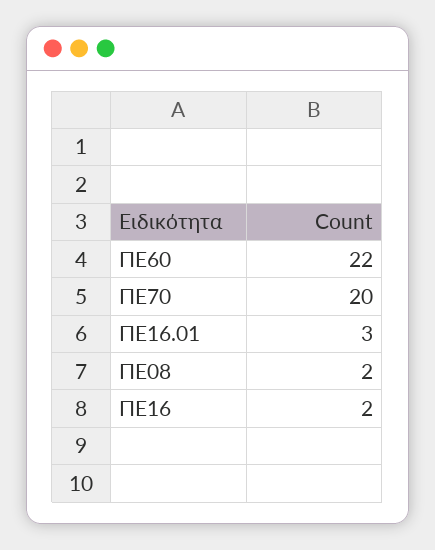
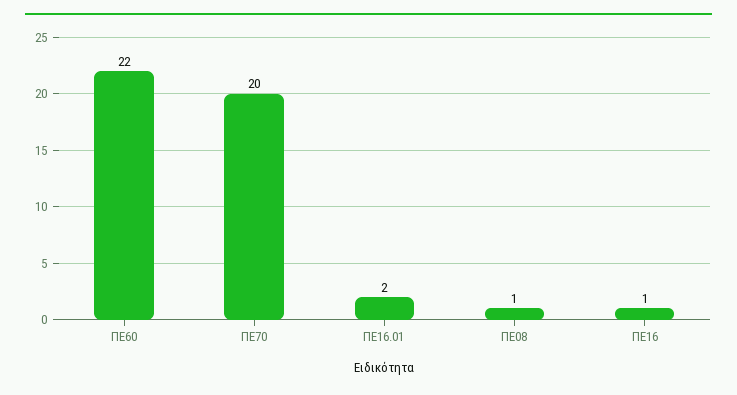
ΠΕ16.01: 3 -> 2
ΠΕ08: 2 -> 1
ΠΕ16: 2 -> 1

